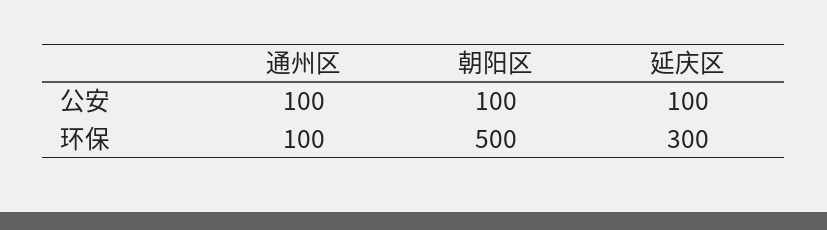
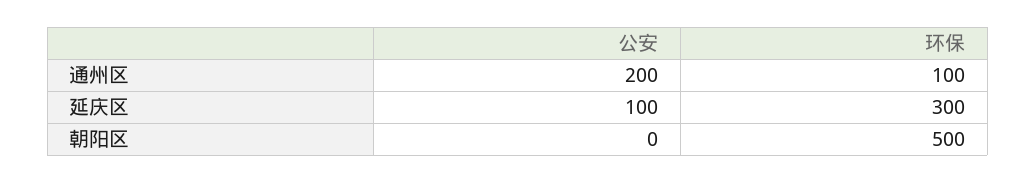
通州区, 公安: 100 -> 200
朝阳区, 公安: 100 -> 0

